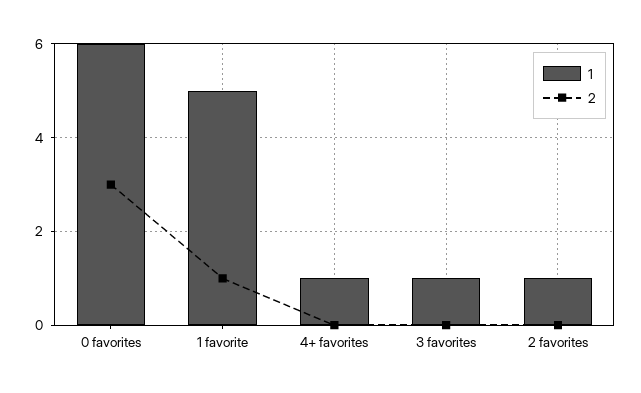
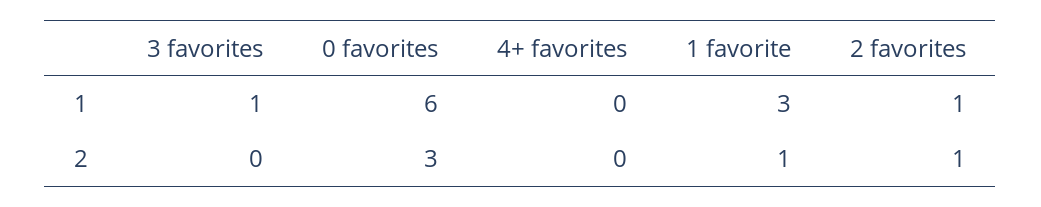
1, 1 favorite: 5 -> 3
1, 4+ favorites: 1 -> 0
2, 2 favorites: 0 -> 1

